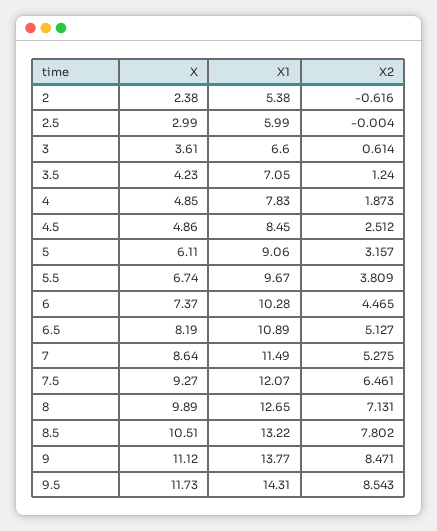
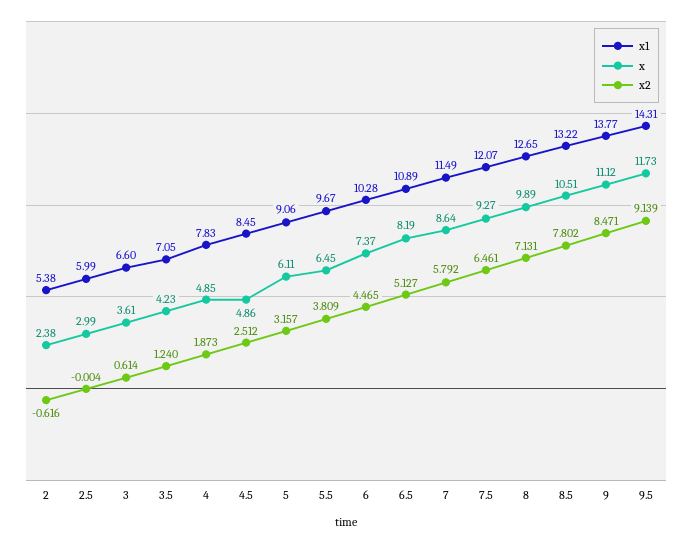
X, 5.5: 6.74 -> 6.45
X2, 7: 5.275 -> 5.792
X2, 9.5: 8.543 -> 9.139

